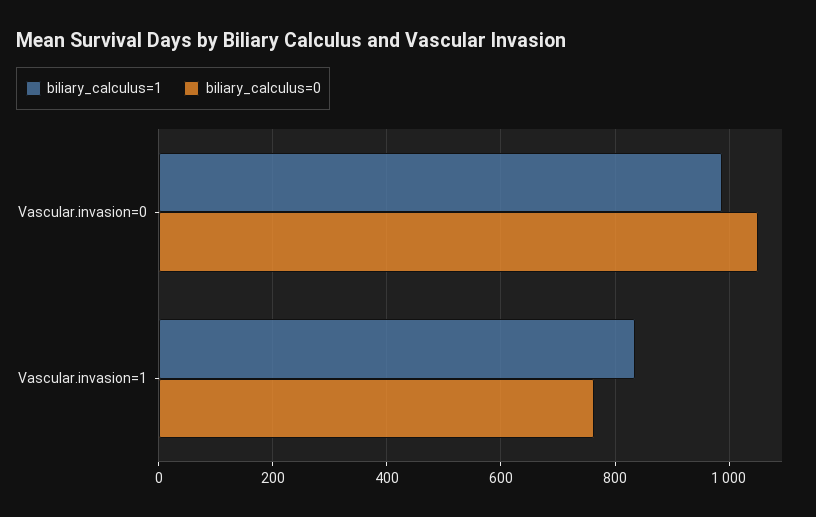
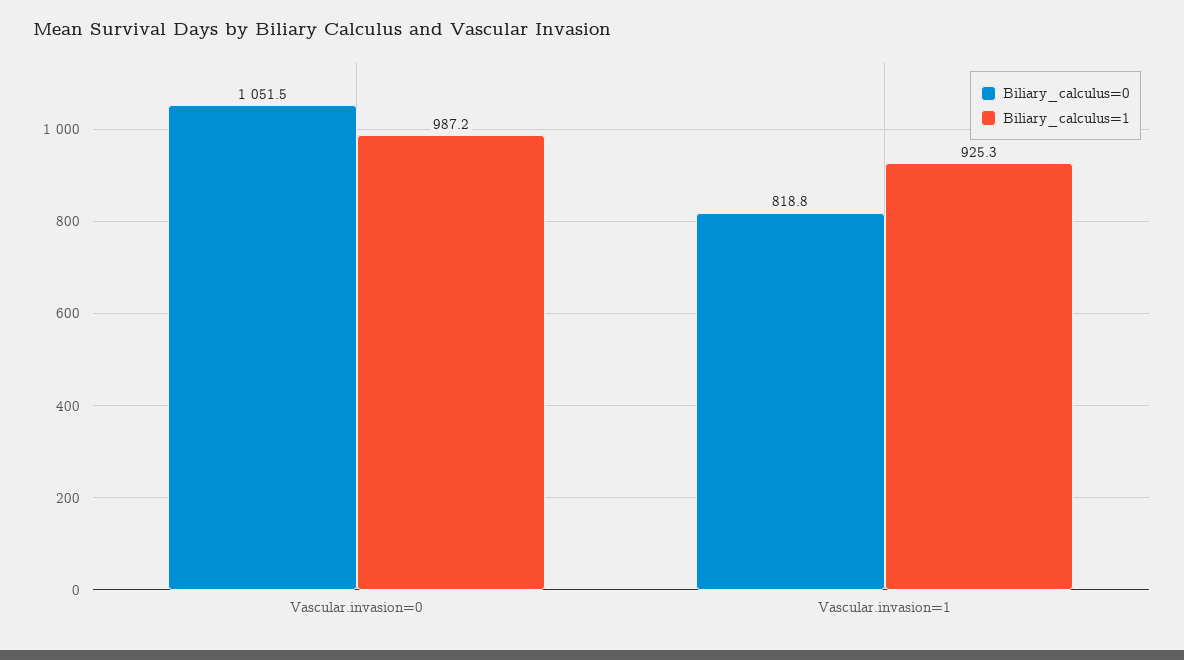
biliary_calculus=1, Vascular.invasion=1: 840 -> 925.3
biliary_calculus=0, Vascular.invasion=1: 760 -> 818.8

